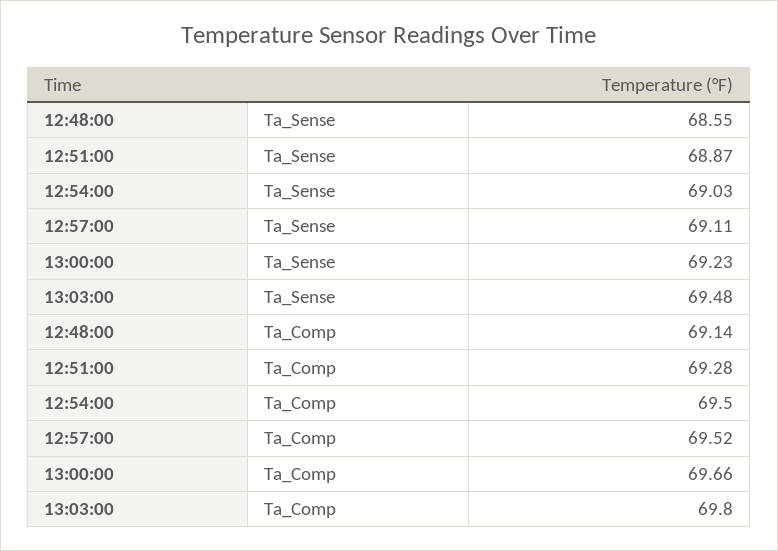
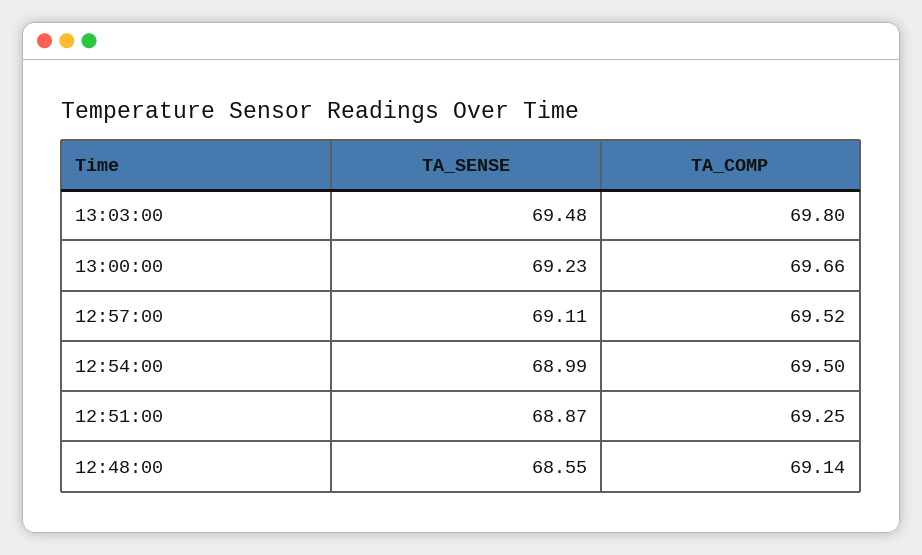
12:54:00, Ta_Sense: 69.03 -> 68.99
12:51:00, Ta_Comp: 69.28 -> 69.25

